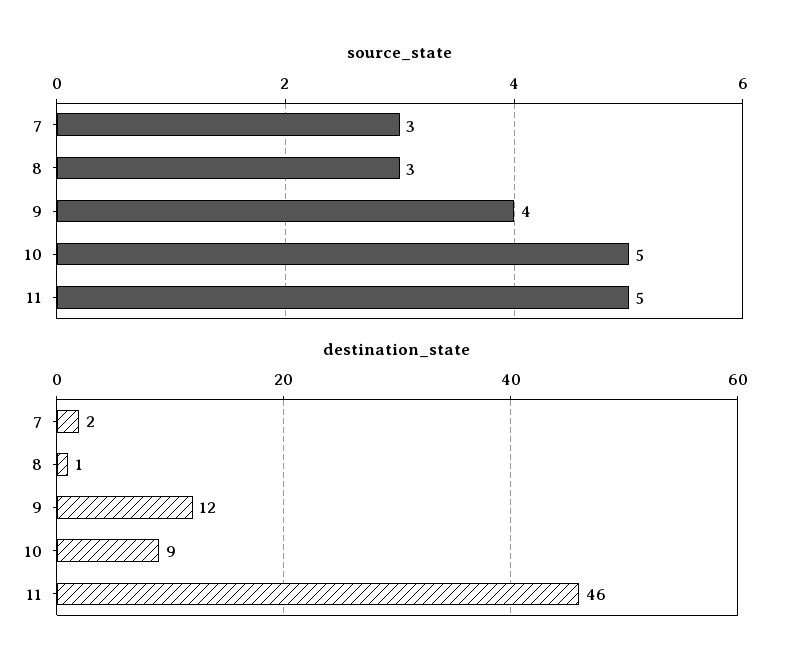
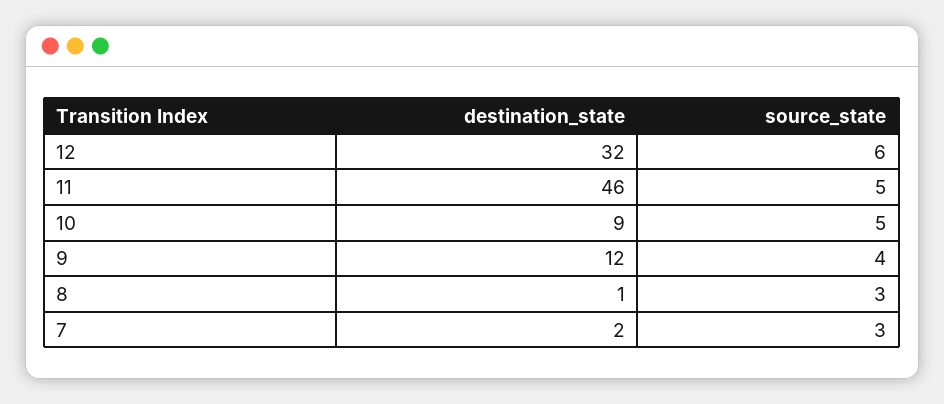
destination_state, 12: none -> 32
source_state, 12: none -> 6

